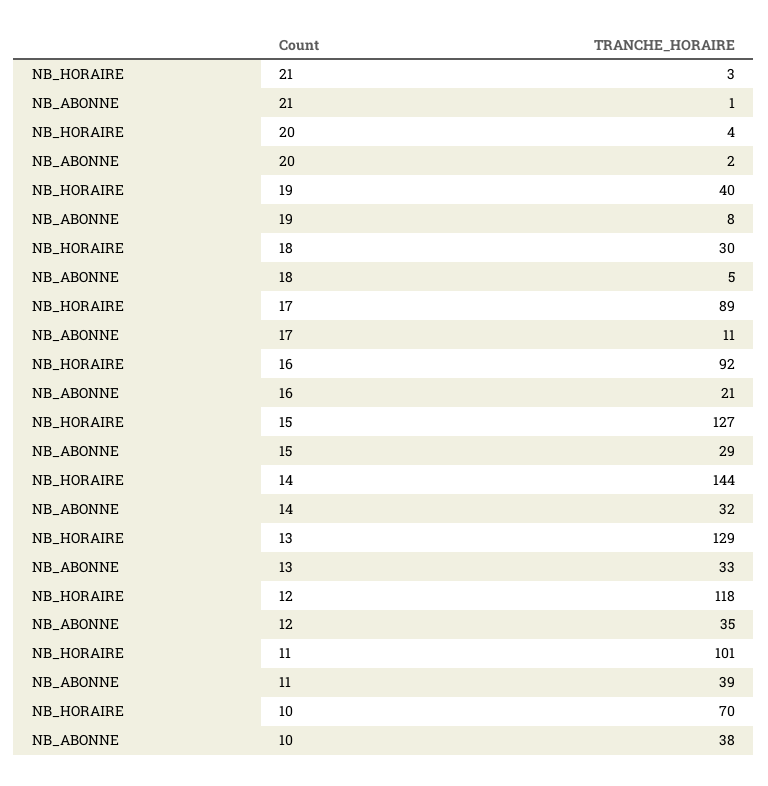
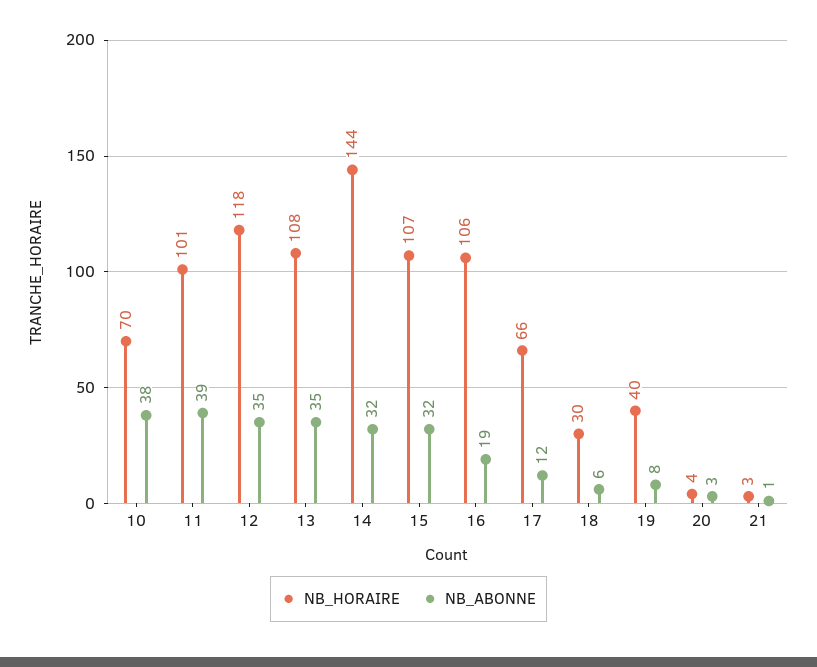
NB_ABONNE, 20: 2 -> 3
NB_ABONNE, 18: 5 -> 6
NB_HORAIRE, 17: 89 -> 66
NB_ABONNE, 17: 11 -> 12
NB_HORAIRE, 16: 92 -> 106
NB_ABONNE, 16: 21 -> 19
NB_HORAIRE, 15: 127 -> 107
NB_ABONNE, 15: 29 -> 32
NB_HORAIRE, 13: 129 -> 108
NB_ABONNE, 13: 33 -> 35

